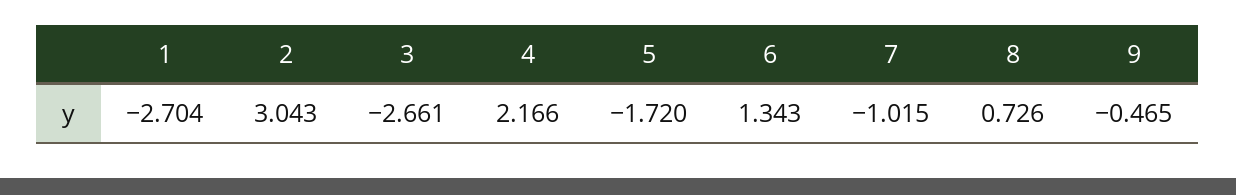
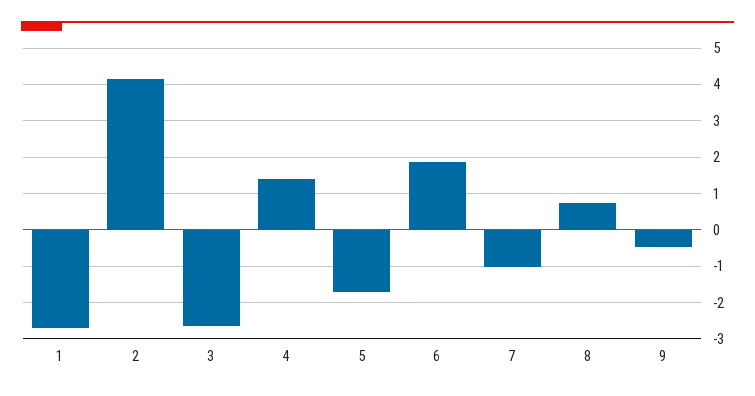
2: 3.043 -> 4.2
4: 2.166 -> 1.4
6: 1.343 -> 1.8

